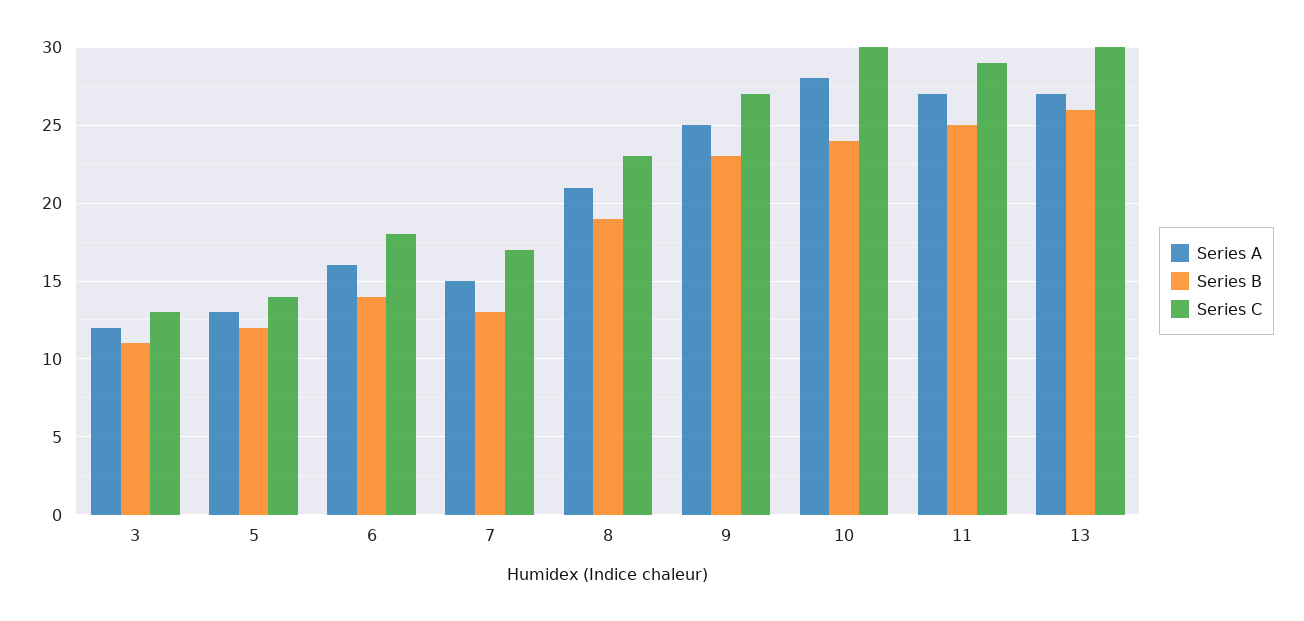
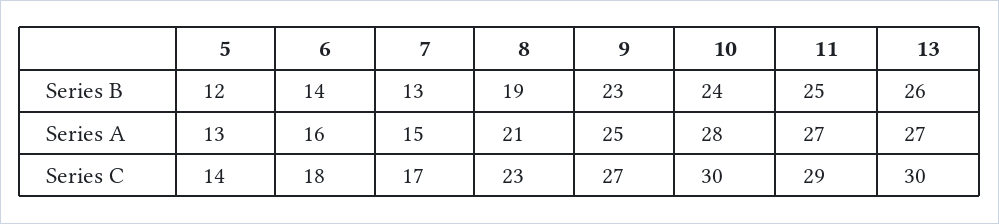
Series A, 3: 12 -> none
Series B, 3: 11 -> none
Series C, 3: 13 -> none

